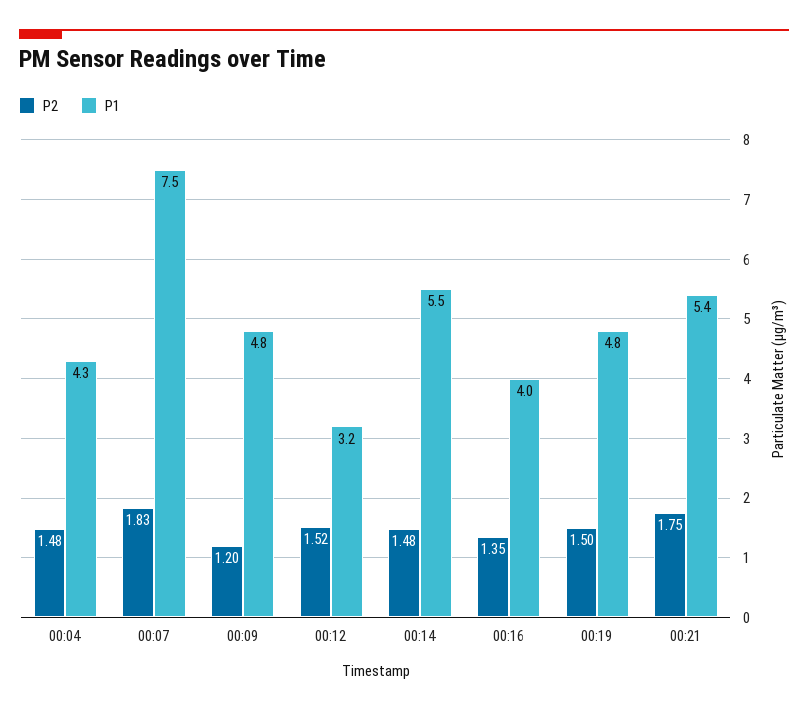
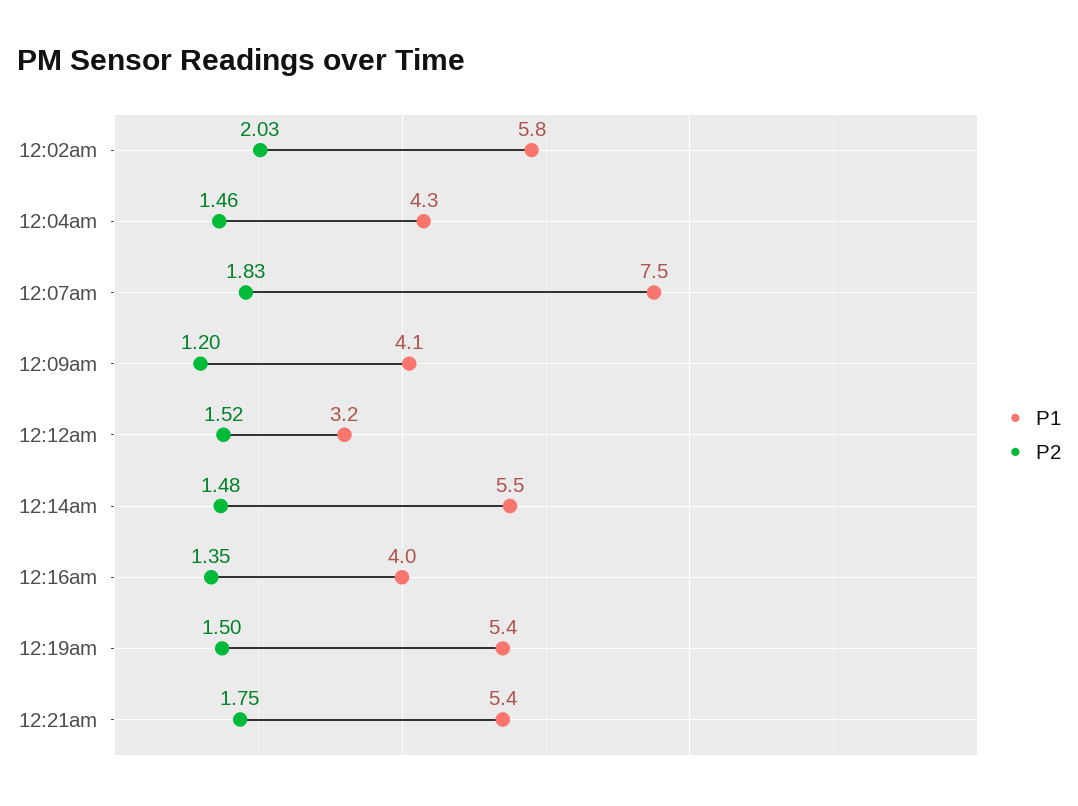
P2, 00:04: 1.48 -> 1.46
P1, 00:09: 4.8 -> 4.1
P1, 00:19: 4.8 -> 5.4
P1, 12:02am: none -> 5.8
P2, 12:02am: none -> 2.03

